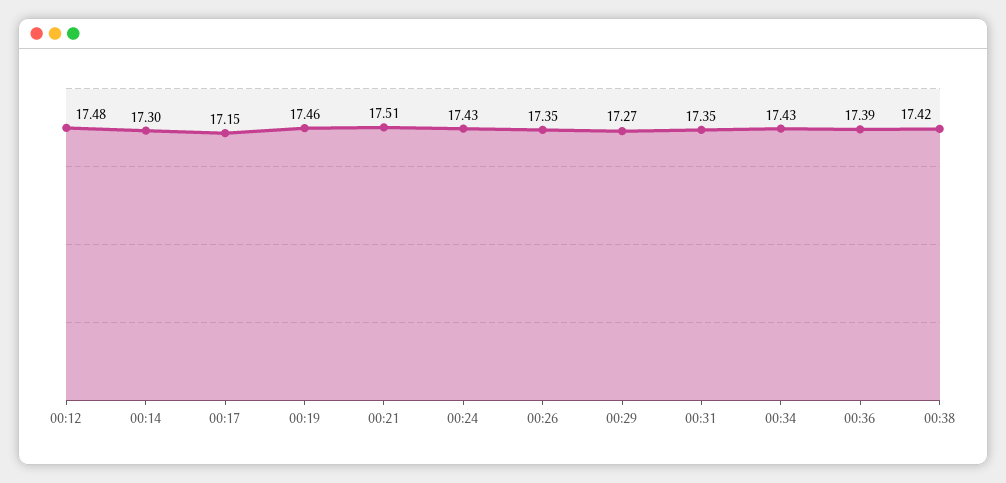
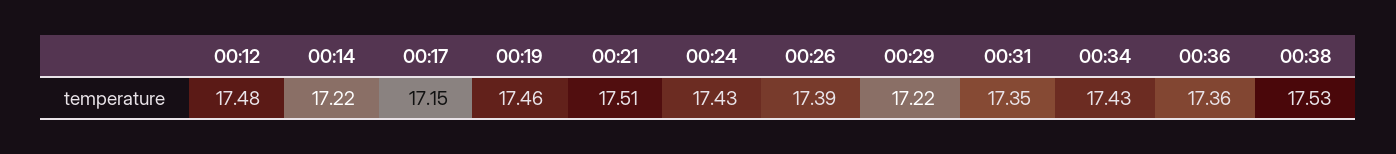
00:14: 17.3 -> 17.22
00:26: 17.35 -> 17.39
00:29: 17.27 -> 17.22
00:36: 17.39 -> 17.36
00:38: 17.42 -> 17.53

